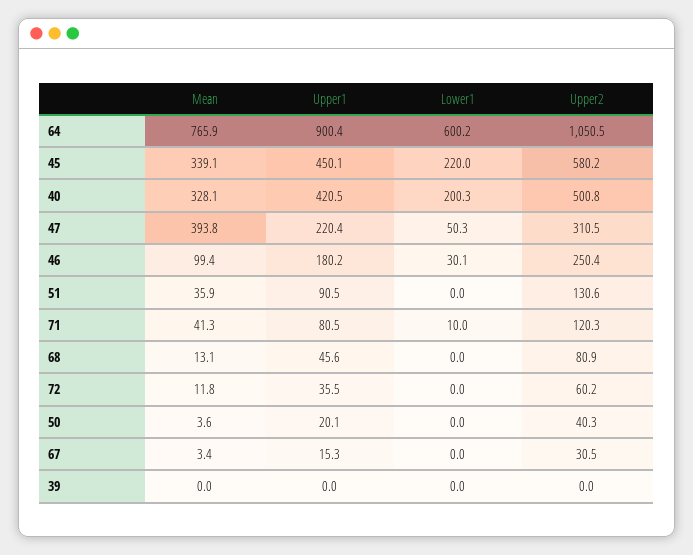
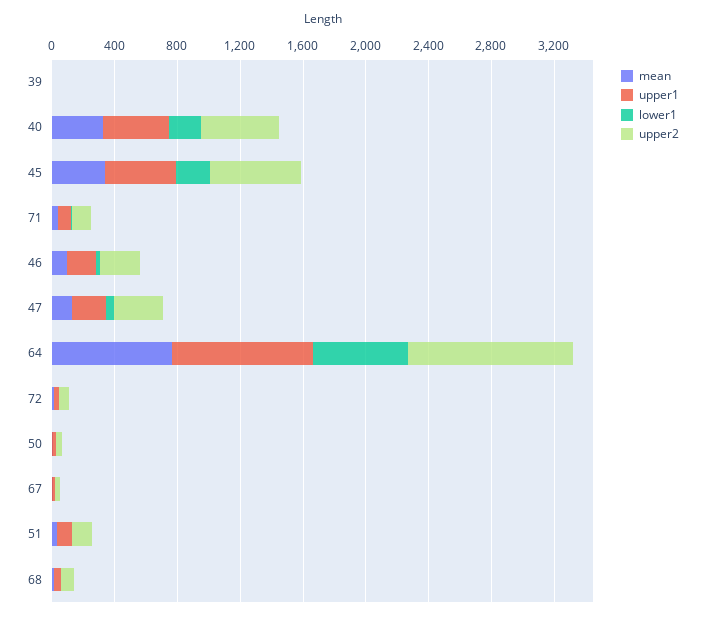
Mean, 47: 393.8 -> 100

